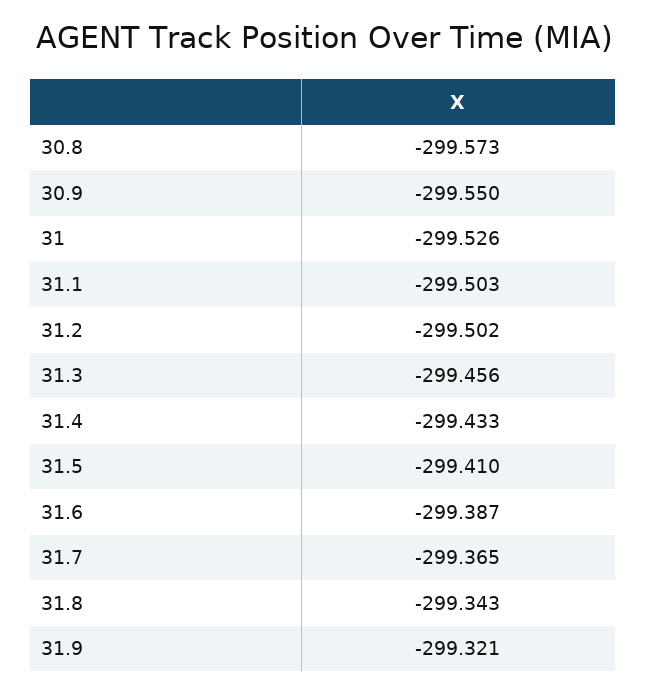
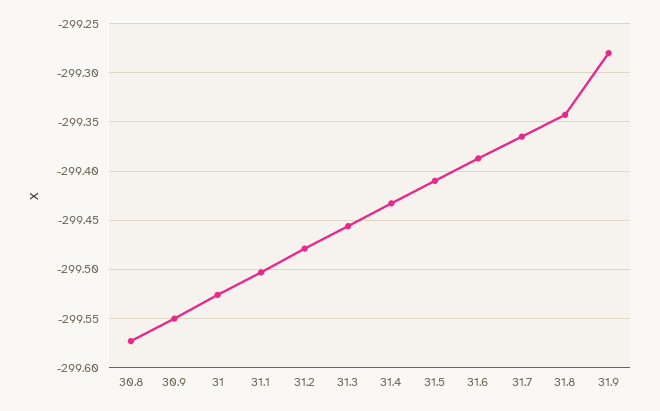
31.2: -299.502 -> -299.48
31.9: -299.321 -> -299.28

